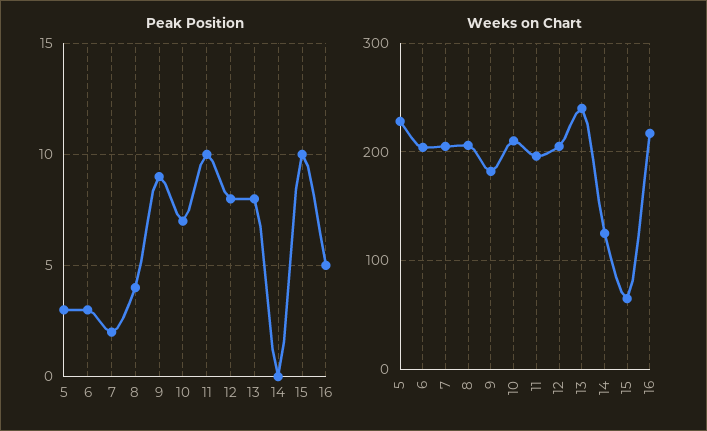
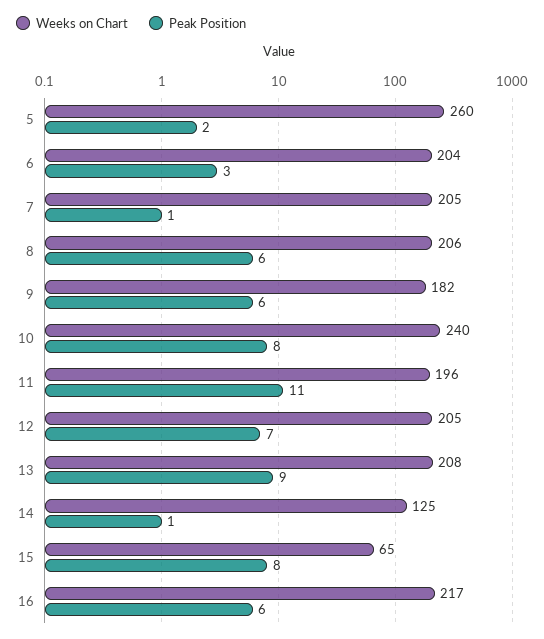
Peak Position, 5: 3 -> 2
Peak Position, 7: 2 -> 1
Peak Position, 8: 4 -> 6
Peak Position, 9: 9 -> 6
Peak Position, 10: 7 -> 8
Peak Position, 11: 10 -> 11
Peak Position, 12: 8 -> 7
Peak Position, 13: 8 -> 9
Peak Position, 14: 0 -> 1
Peak Position, 15: 10 -> 8
Peak Position, 16: 5 -> 6
Weeks on Chart, 5: 230 -> 260
Weeks on Chart, 10: 210 -> 240
Weeks on Chart, 13: 240 -> 208

